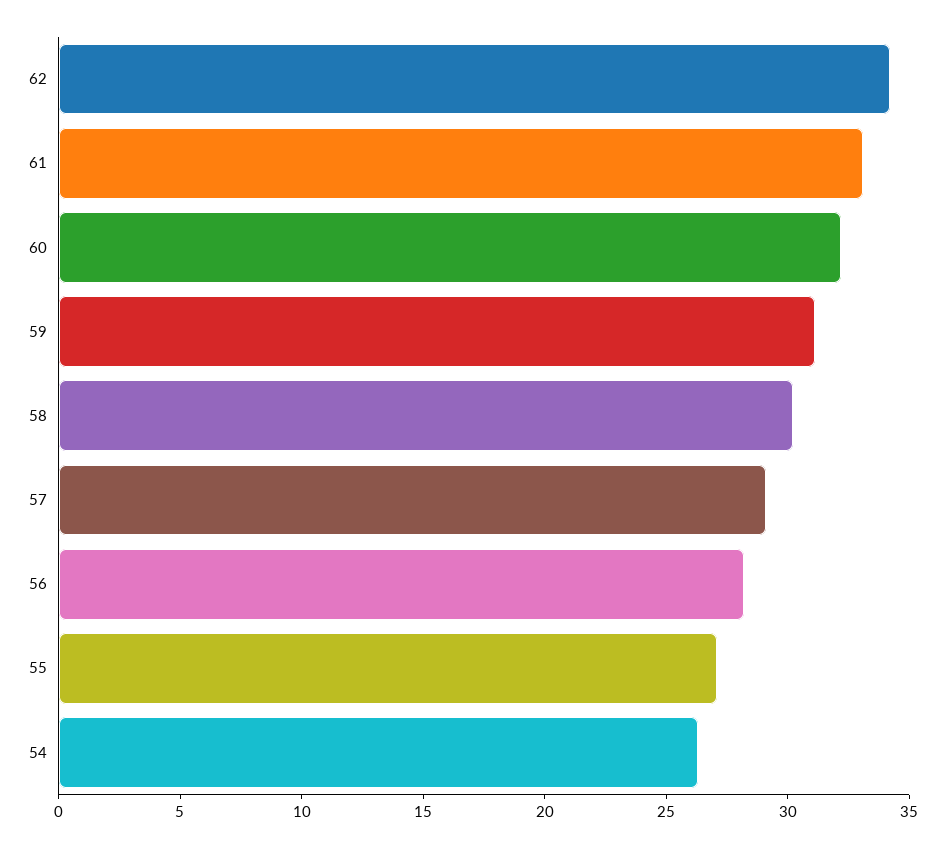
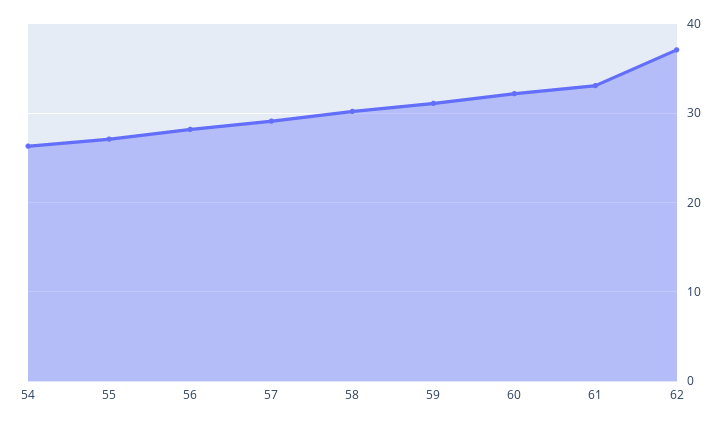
62: 34 -> 37

